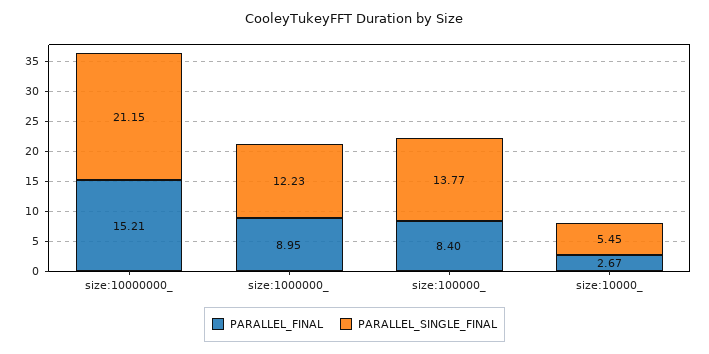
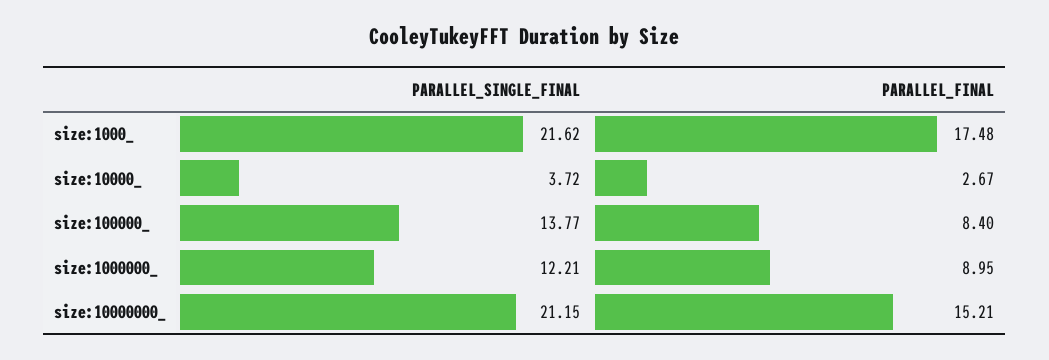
PARALLEL_SINGLE_FINAL, size:1000000_: 12.23 -> 12.21
PARALLEL_SINGLE_FINAL, size:10000_: 5.45 -> 3.72
PARALLEL_SINGLE_FINAL, size:1000_: none -> 21.62
PARALLEL_FINAL, size:1000_: none -> 17.48

